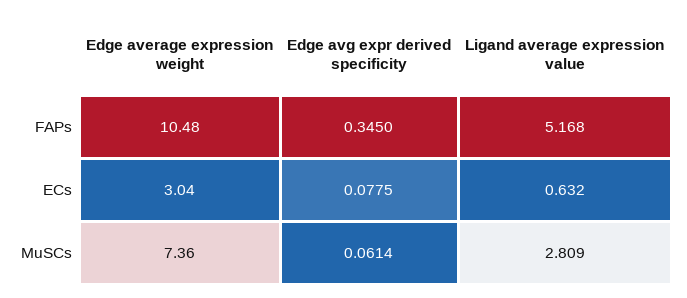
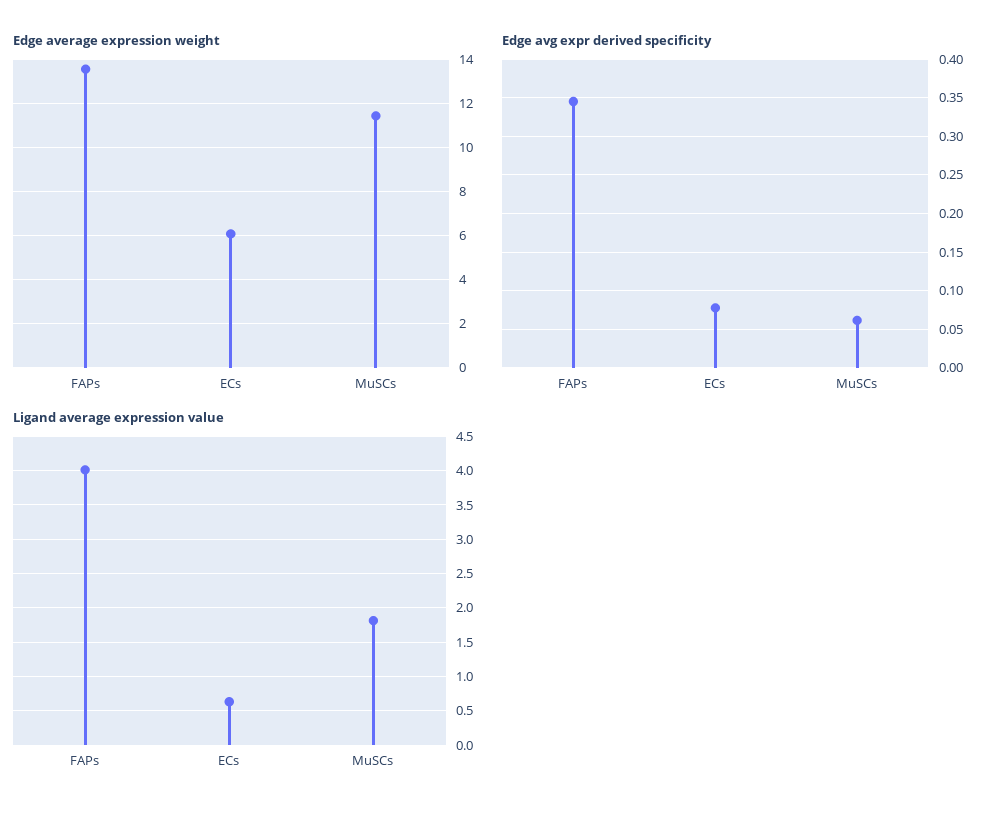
Edge average expression weight, FAPs: 10.48 -> 13.5
Ligand average expression value, FAPs: 5.168 -> 4
Edge average expression weight, ECs: 3.04 -> 6
Edge average expression weight, MuSCs: 7.36 -> 11.5
Ligand average expression value, MuSCs: 2.809 -> 1.8

